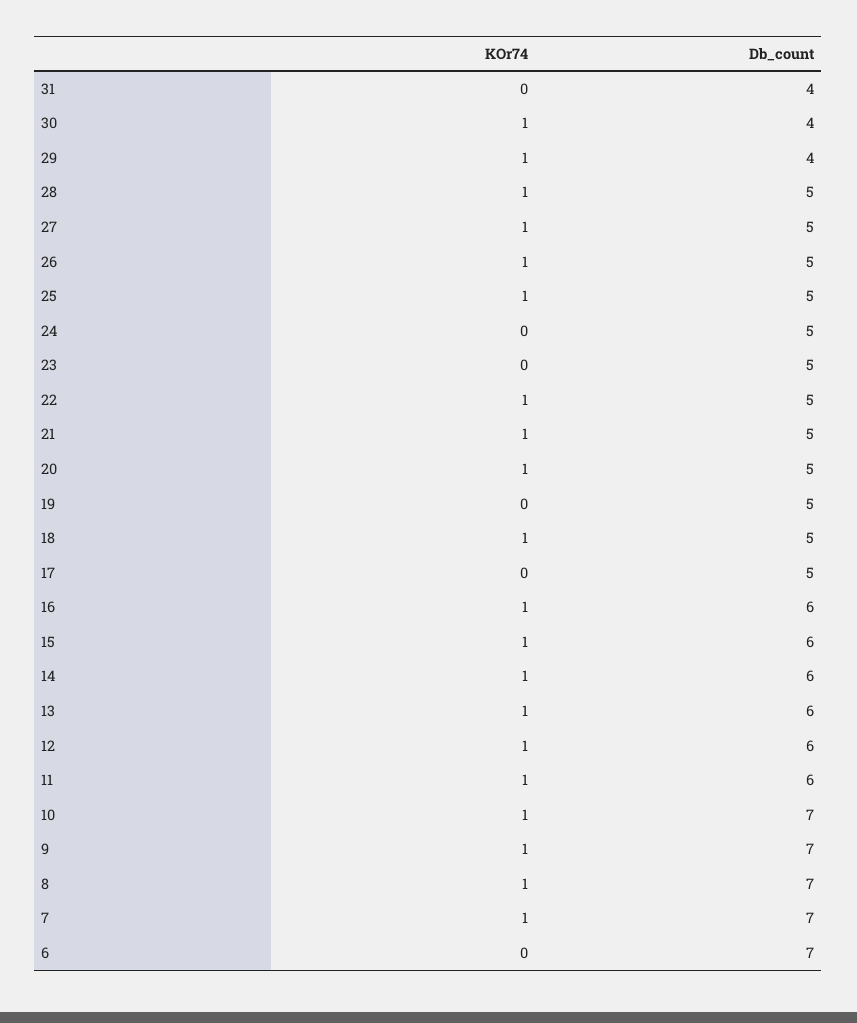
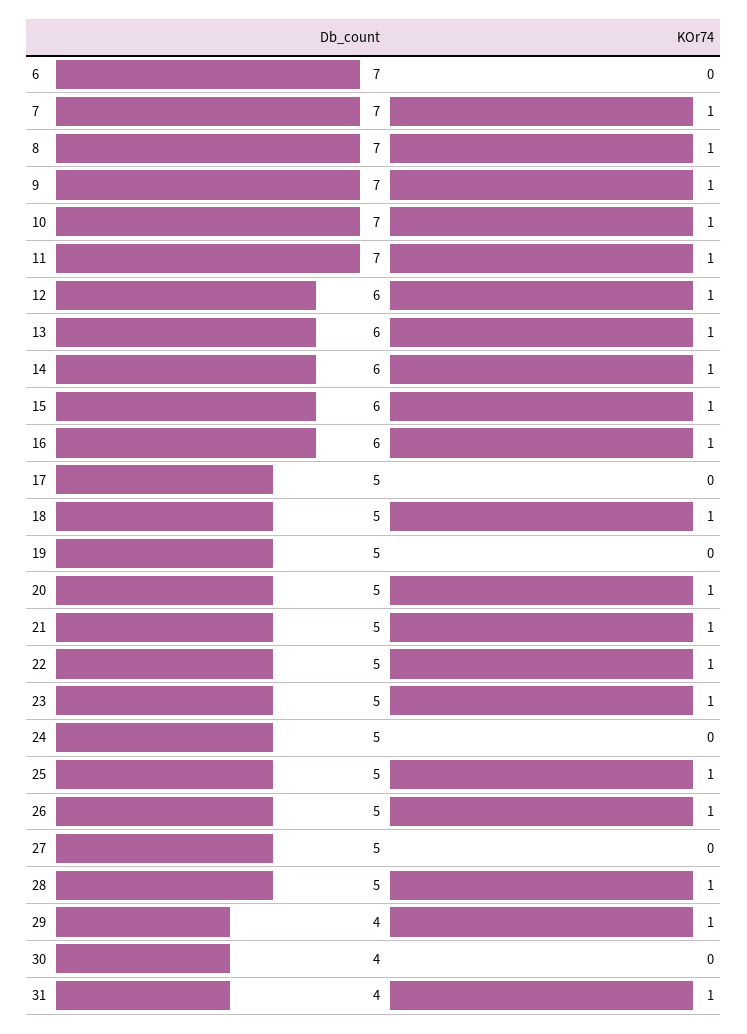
KOr74, 31: 0 -> 1
KOr74, 30: 1 -> 0
KOr74, 27: 1 -> 0
KOr74, 23: 0 -> 1
Db_count, 11: 6 -> 7

